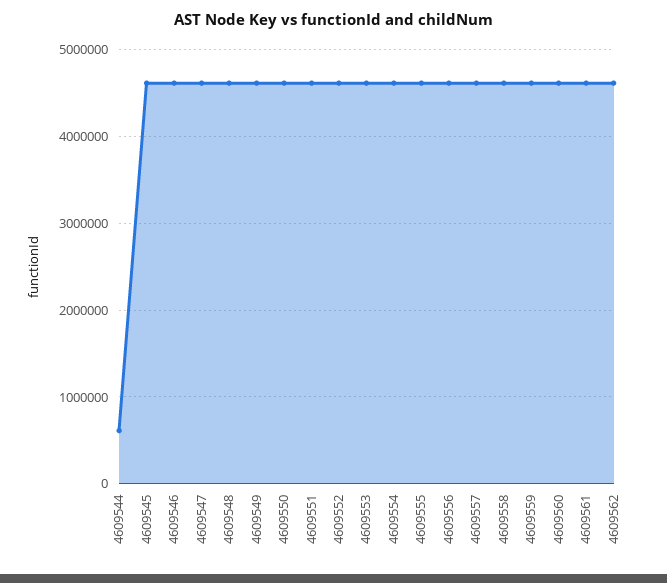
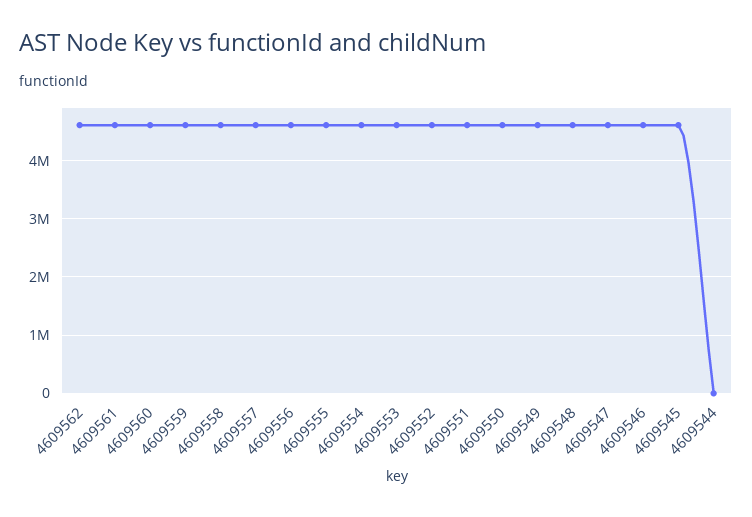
4609544: 600000 -> 0

